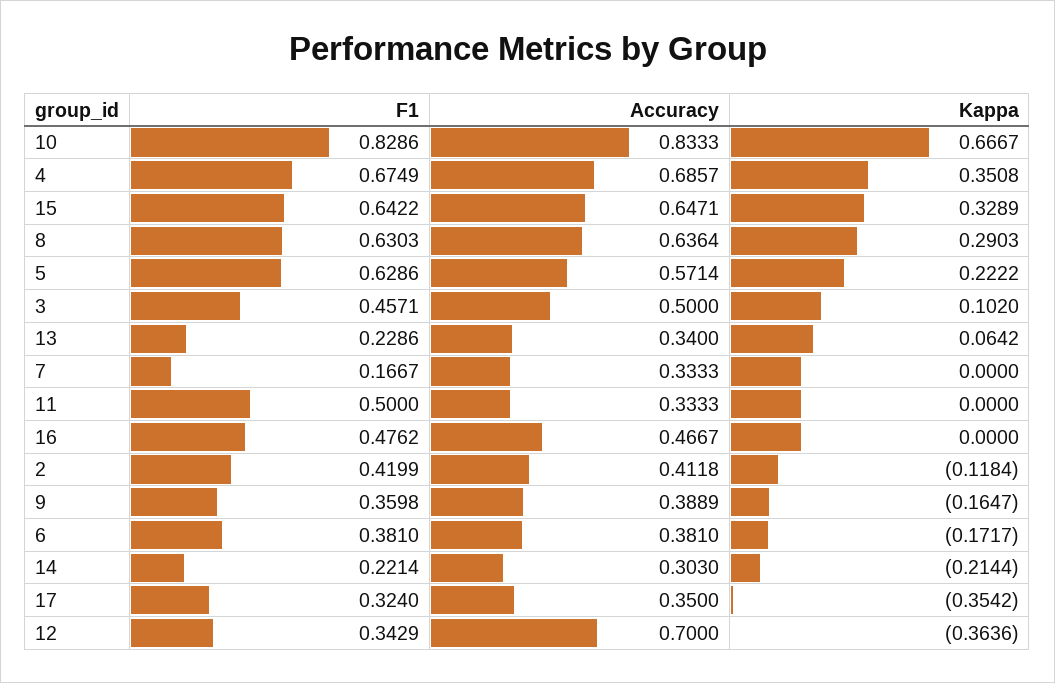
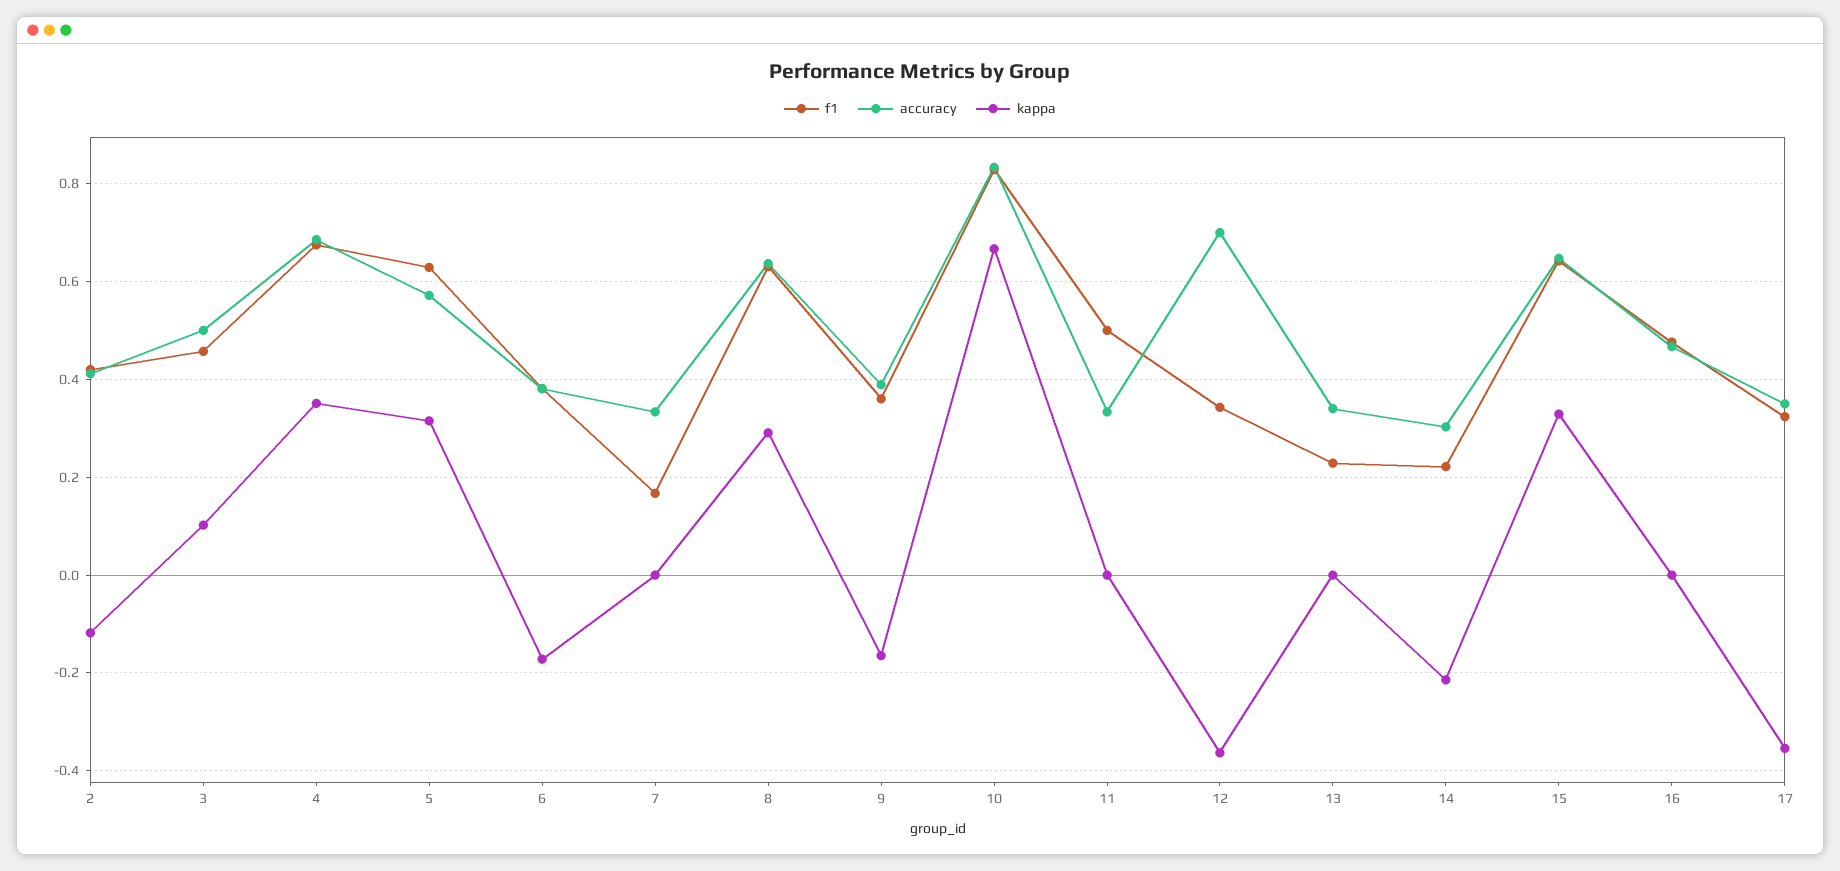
Kappa, 5: 0.2222 -> 0.32
Kappa, 13: 0.0642 -> 0

